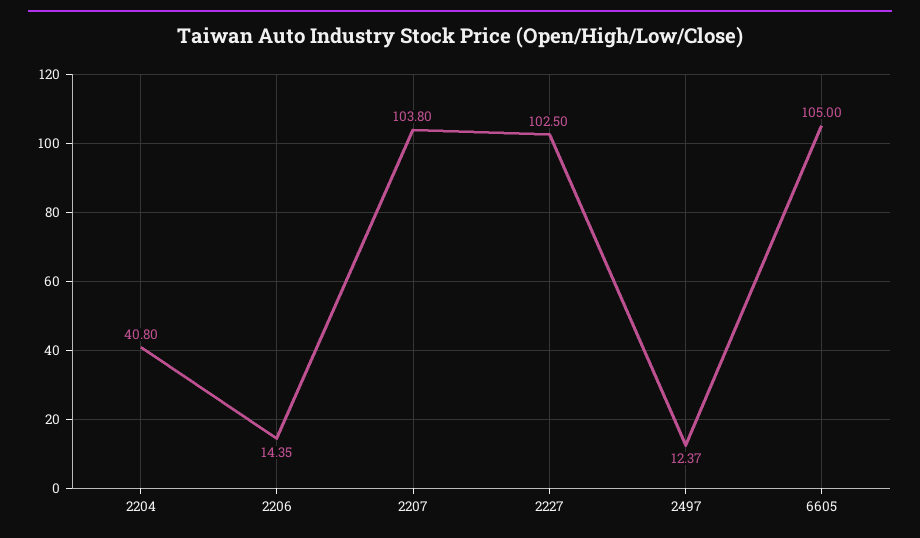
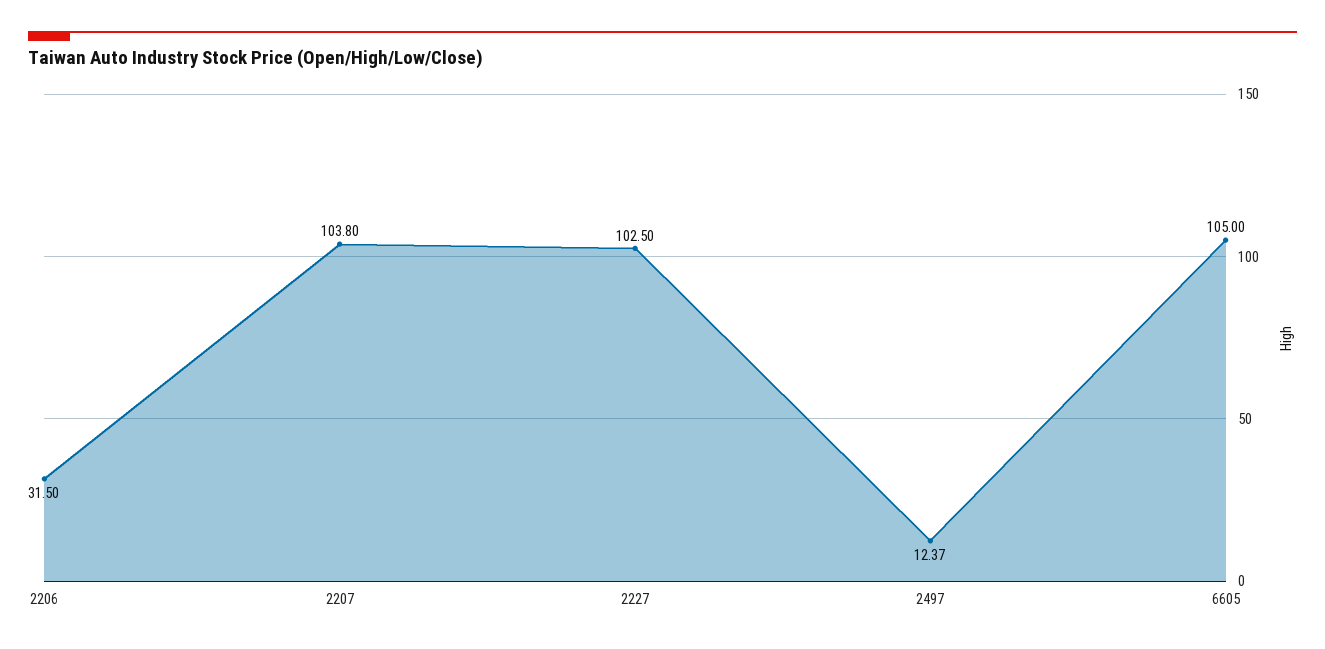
2204: 40.8 -> none
2206: 14.35 -> 31.5

